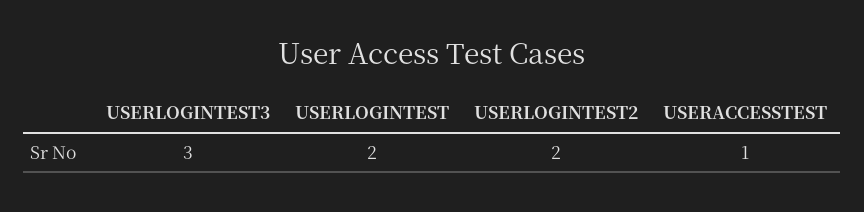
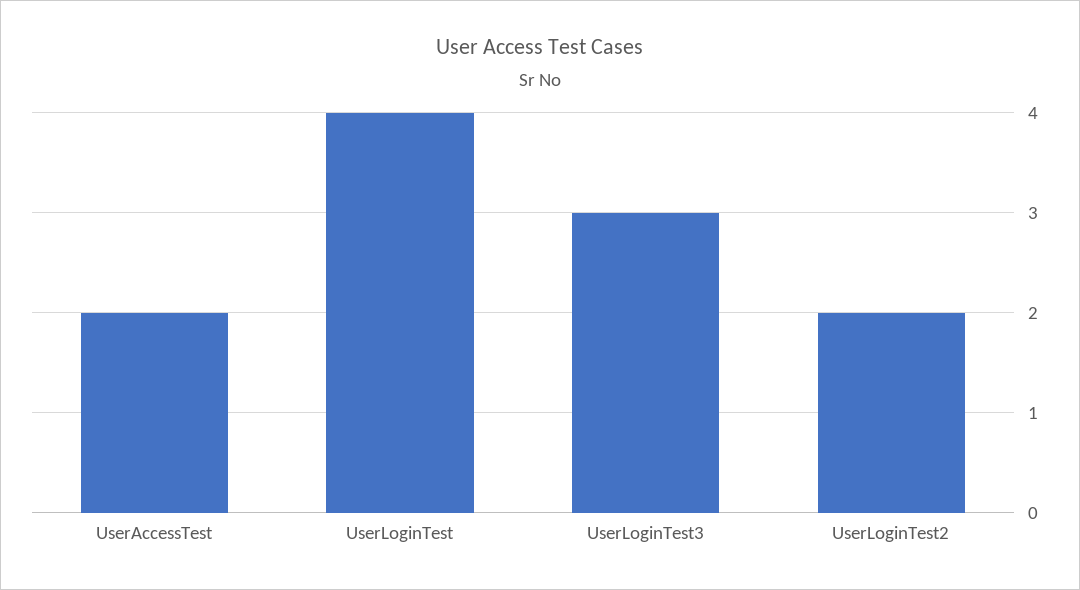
USERLOGINTEST: 2 -> 4
USERACCESSTEST: 1 -> 2

